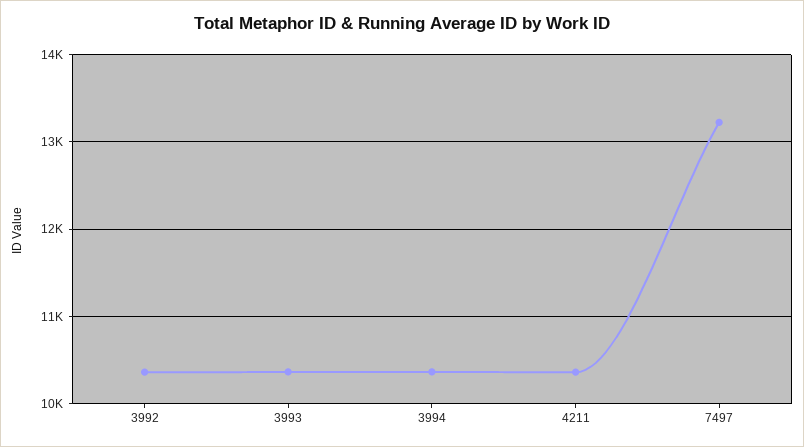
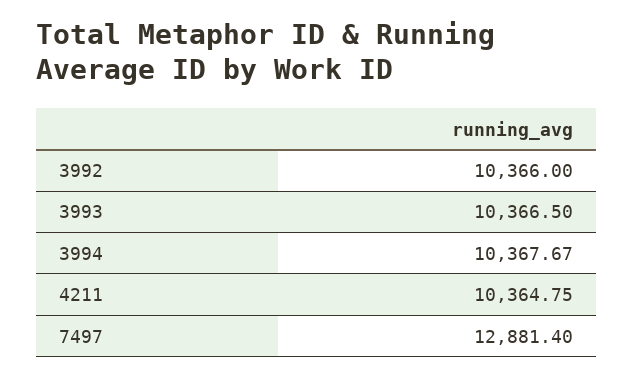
7497: 13200 -> 12881.4

